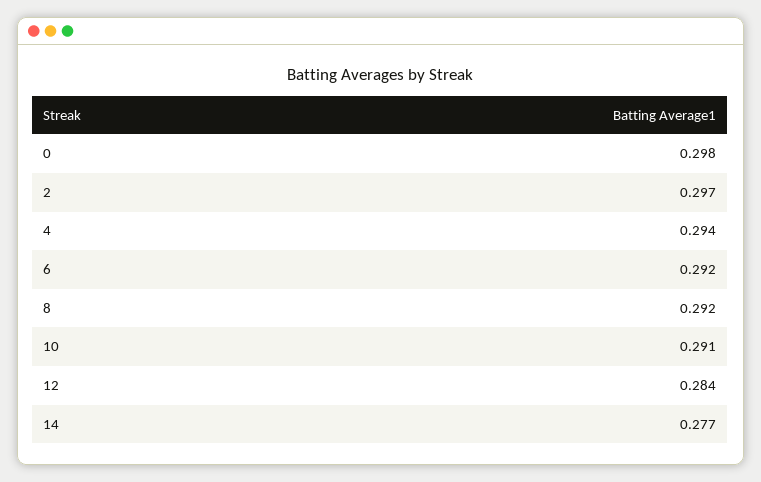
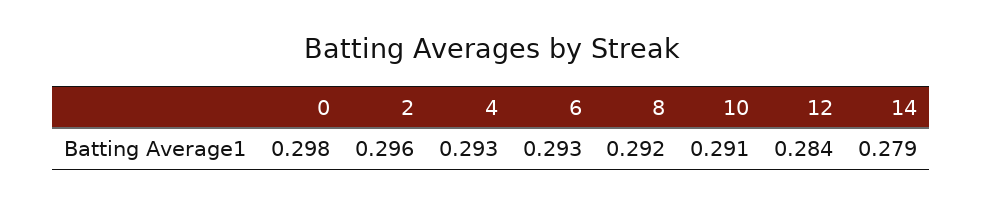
2: 0.297 -> 0.296
4: 0.294 -> 0.293
6: 0.292 -> 0.293
14: 0.277 -> 0.279

